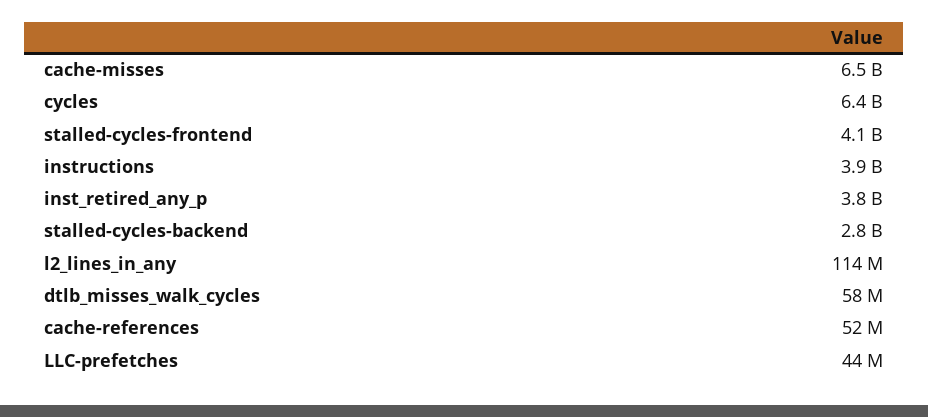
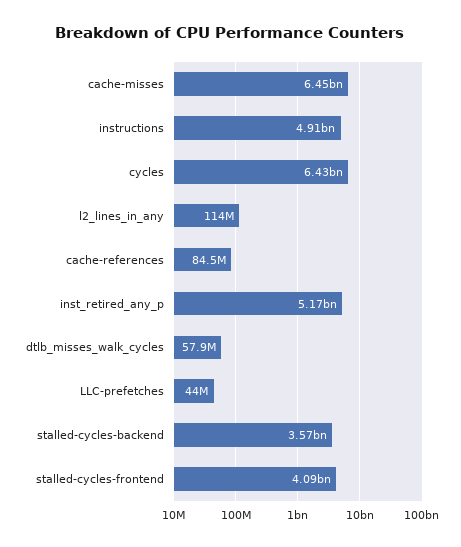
instructions: 3900000000 -> 4910000000
inst_retired_any_p: 3800000000 -> 5170000000
stalled-cycles-backend: 2800000000 -> 3570000000
cache-references: 52000000 -> 84500000

